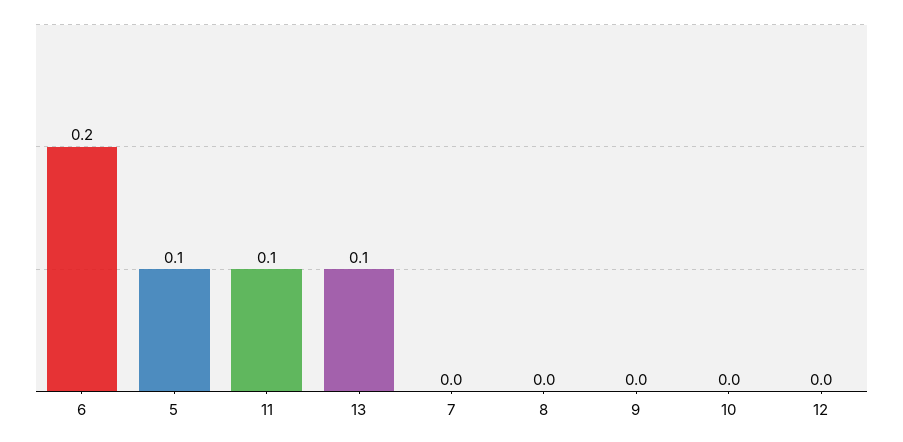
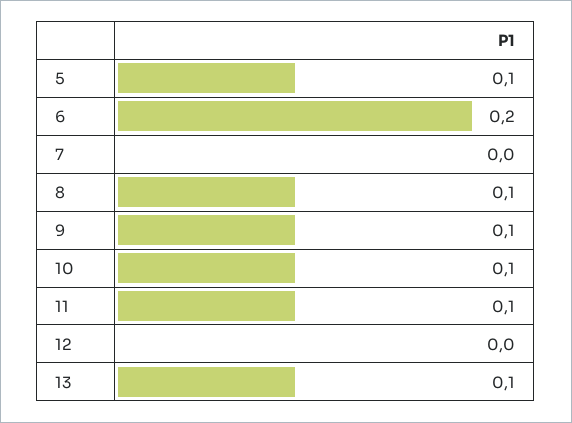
8: 0 -> 0.1
9: 0 -> 0.1
10: 0 -> 0.1

